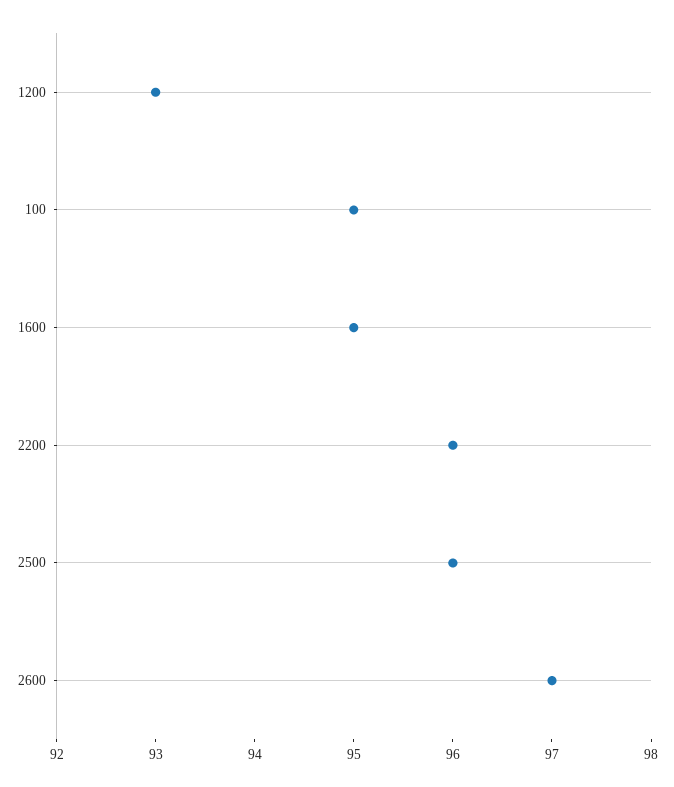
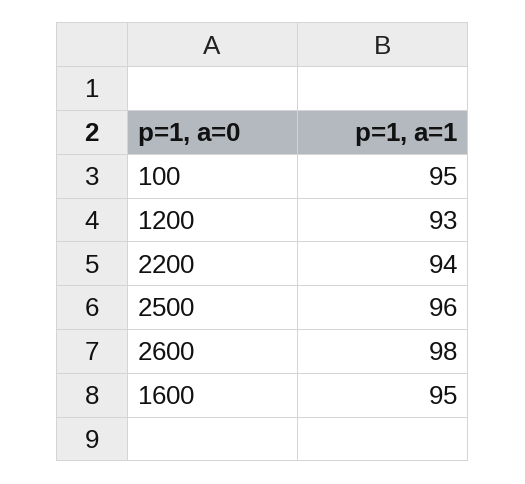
2200: 96 -> 94
2600: 97 -> 98

